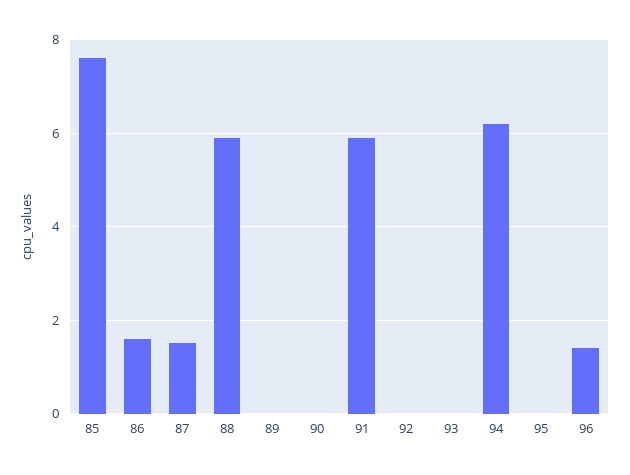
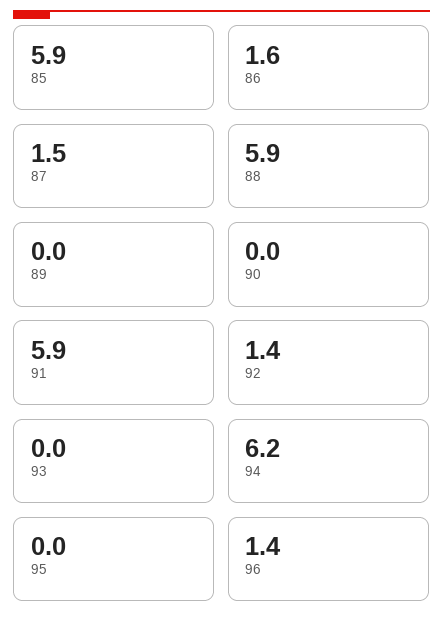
85: 7.5 -> 5.9
92: 0 -> 1.4

